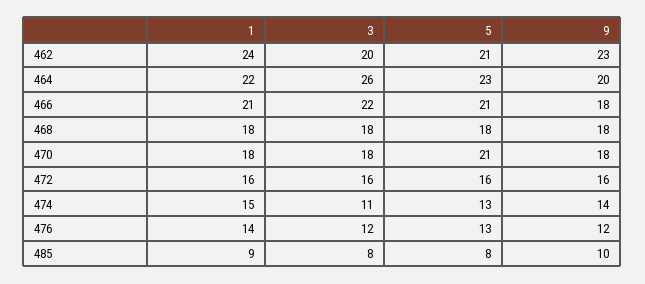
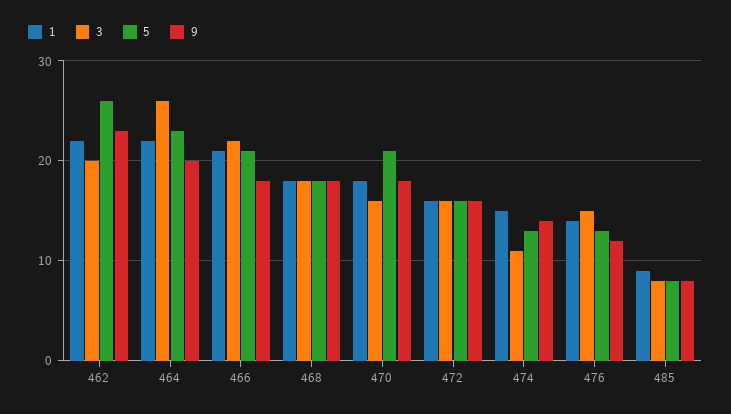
1, 462: 24 -> 22
5, 462: 21 -> 26
3, 470: 18 -> 16
3, 476: 12 -> 15
9, 485: 10 -> 8

